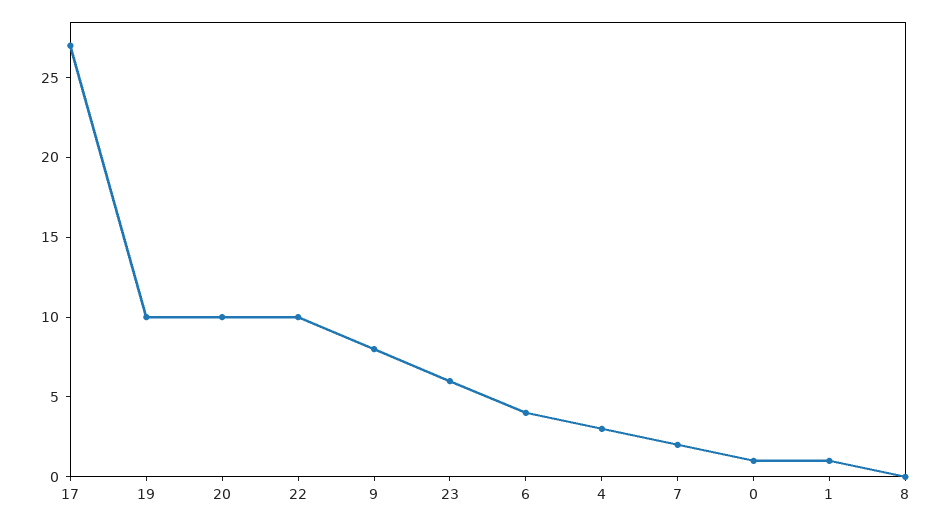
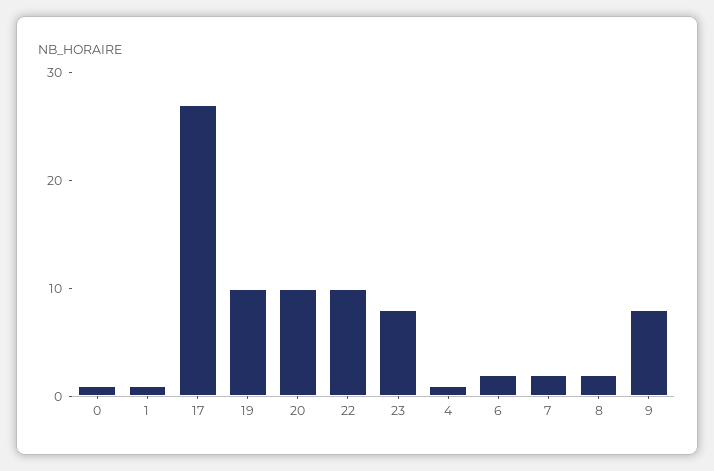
23: 6 -> 8
6: 4 -> 2
4: 3 -> 1
8: 0 -> 2

